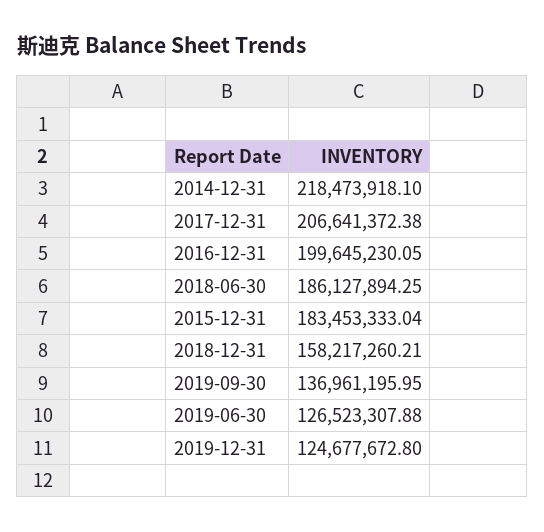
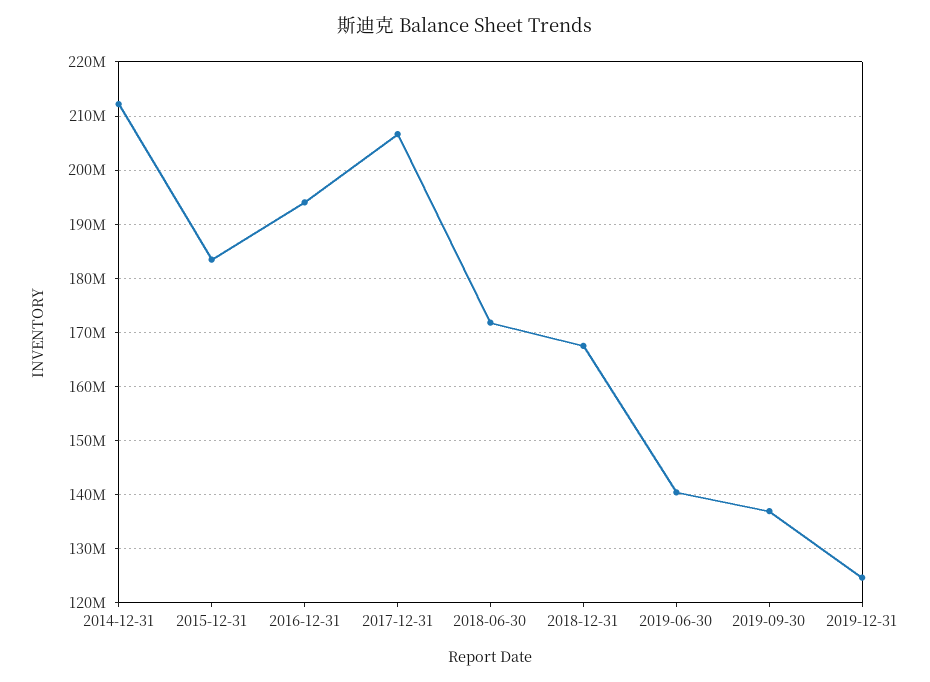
2014-12-31: 218473918.1 -> 212000000
2016-12-31: 199645230.05 -> 194000000
2018-06-30: 186127894.25 -> 172000000
2018-12-31: 158217260.21 -> 168000000
2019-06-30: 126523307.88 -> 140000000

